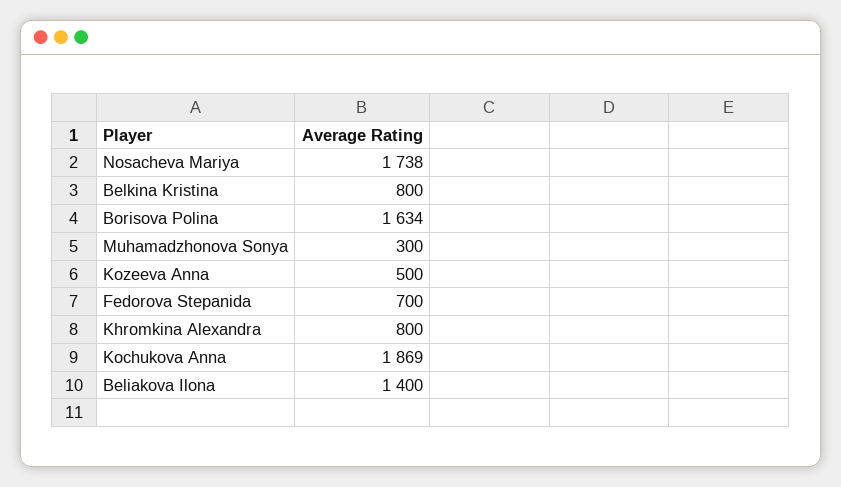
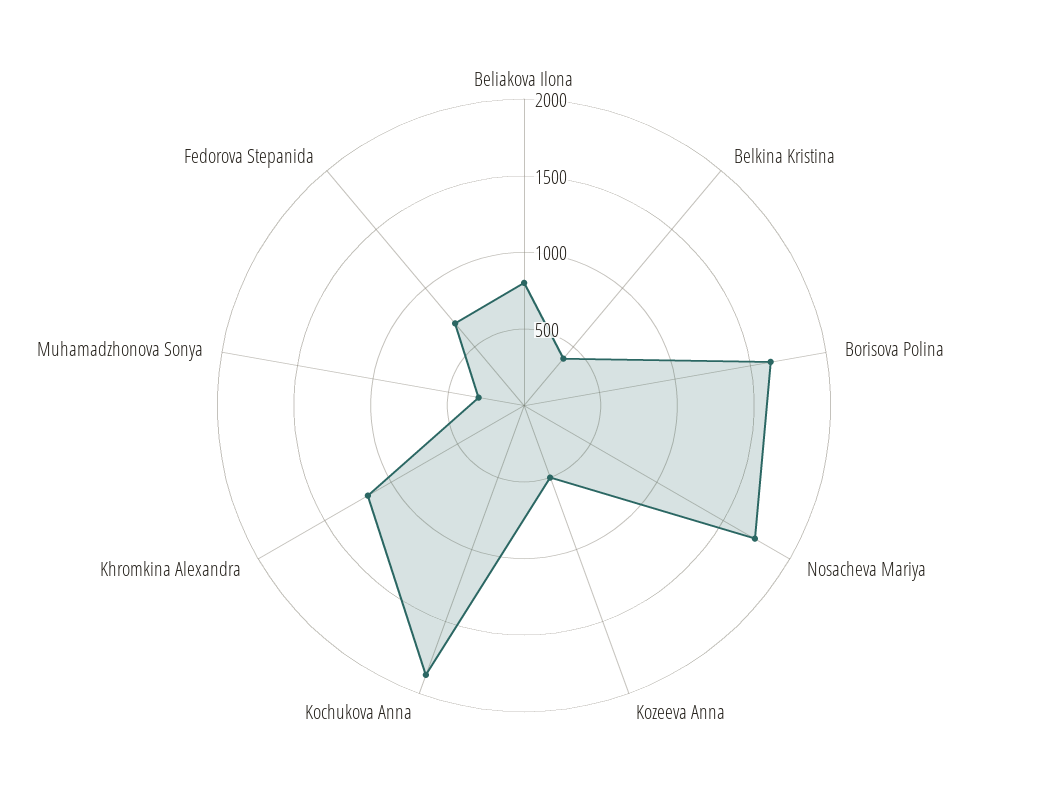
Belkina Kristina: 800 -> 400
Khromkina Alexandra: 800 -> 1200
Beliakova Ilona: 1400 -> 800

